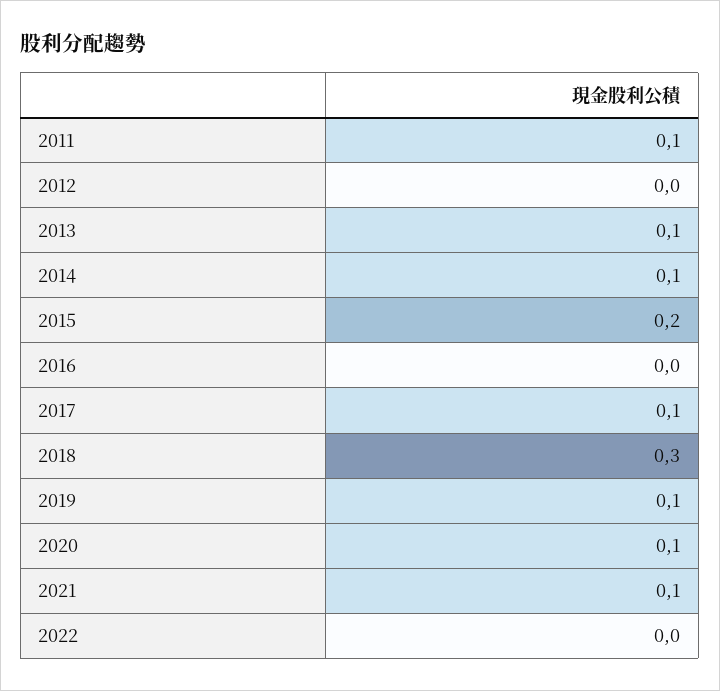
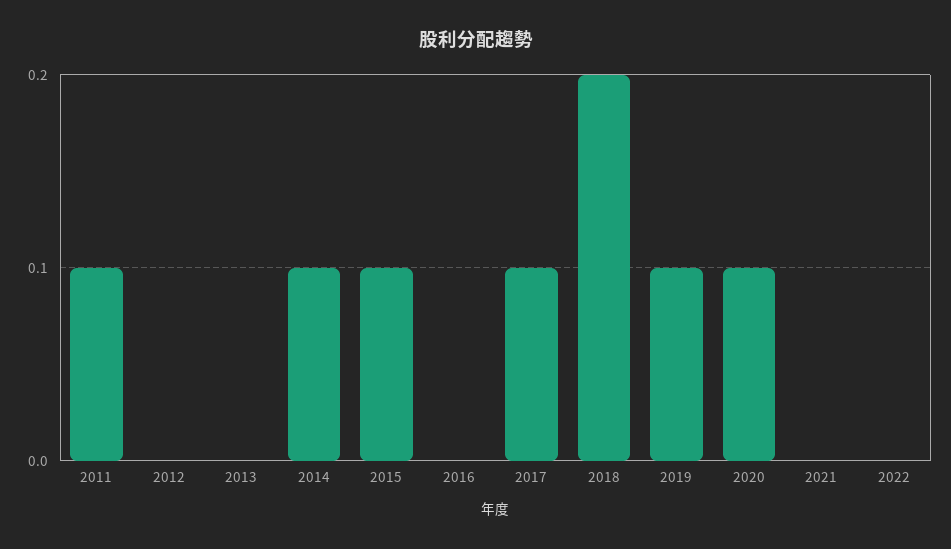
2013: 0.1 -> 0
2015: 0.2 -> 0.1
2018: 0.3 -> 0.2
2021: 0.1 -> 0

